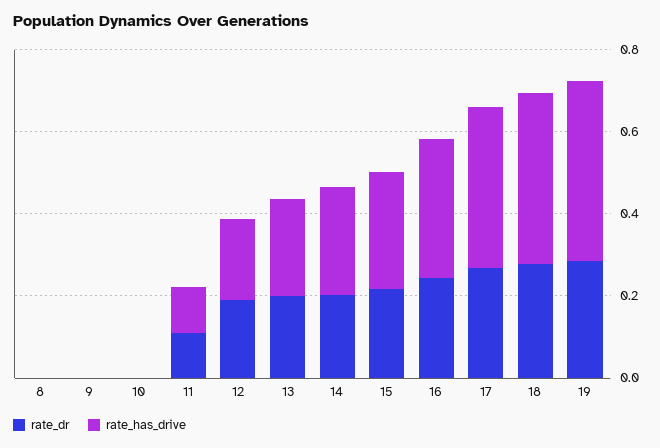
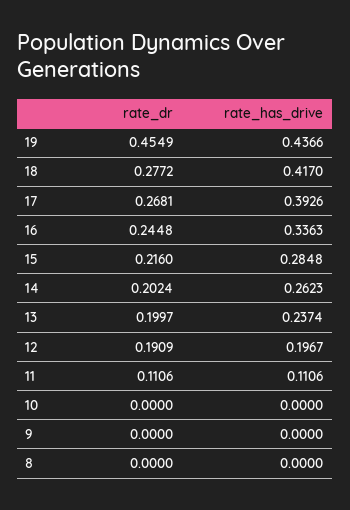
rate_dr, 19: 0.3 -> 0.4549

